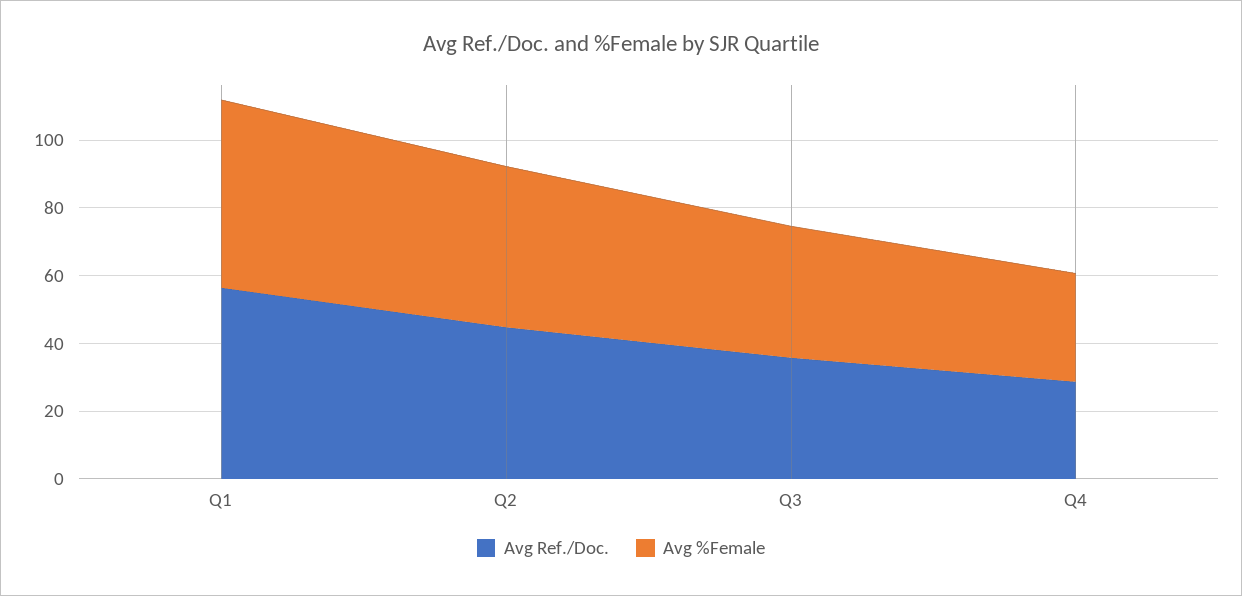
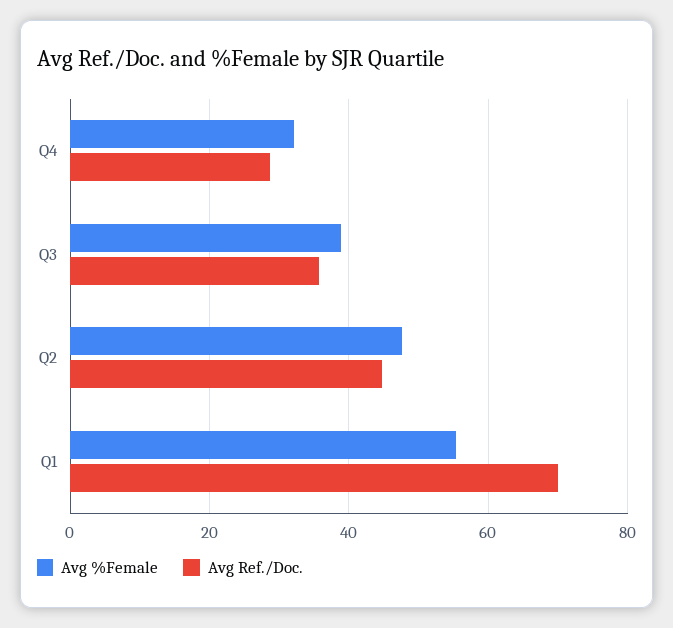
Avg Ref./Doc., Q1: 55 -> 70

